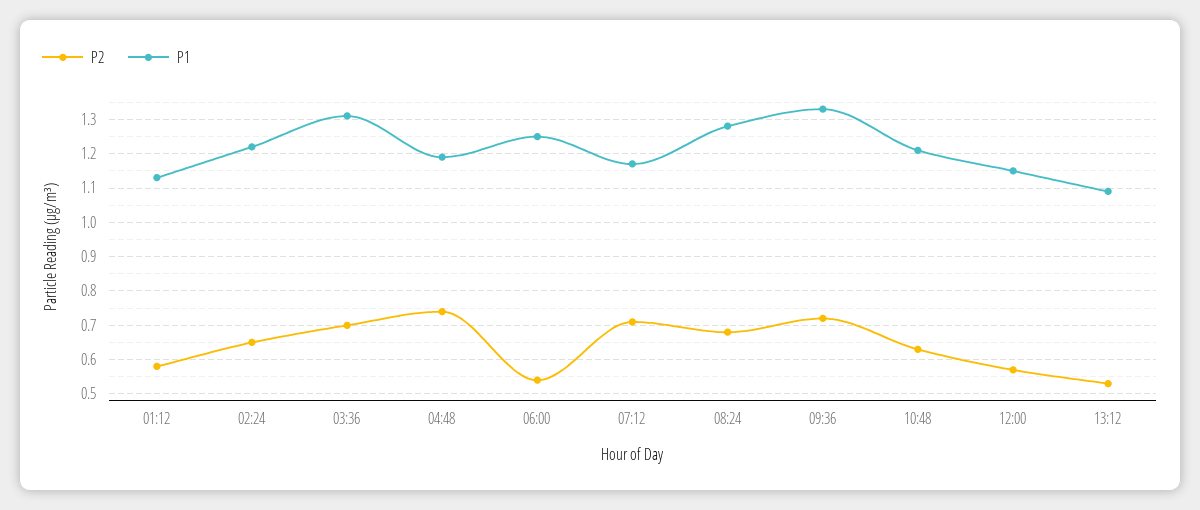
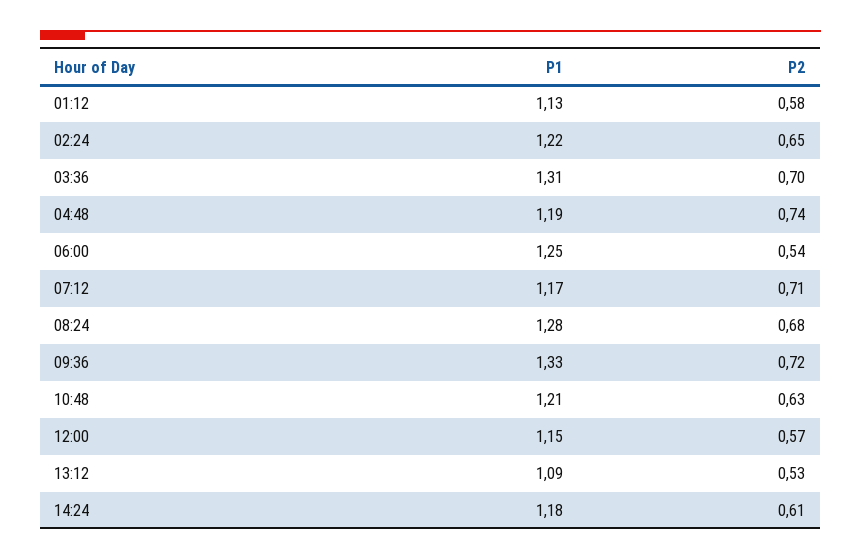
P1, 14:24: none -> 1.18
P2, 14:24: none -> 0.61

